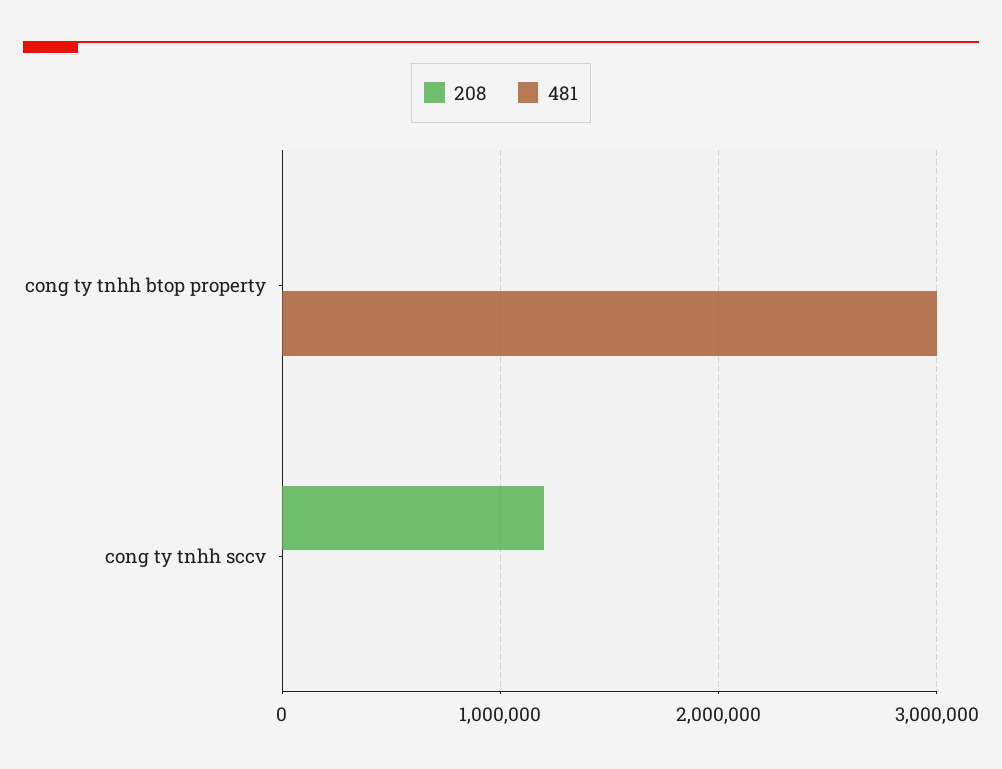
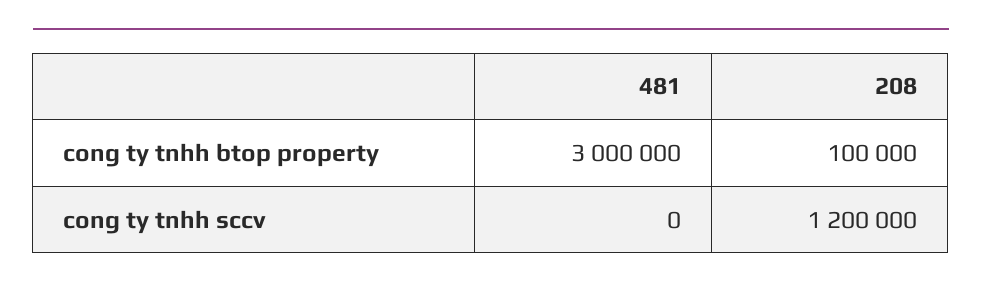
208, cong ty tnhh btop property: 0 -> 100000

